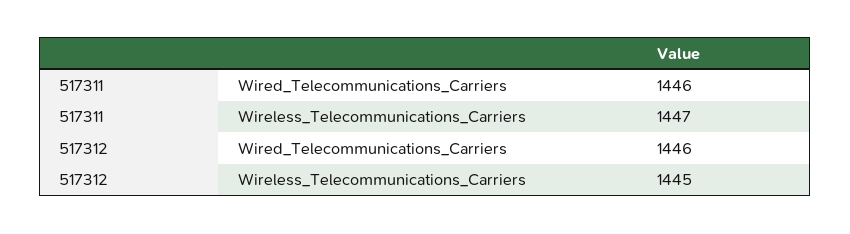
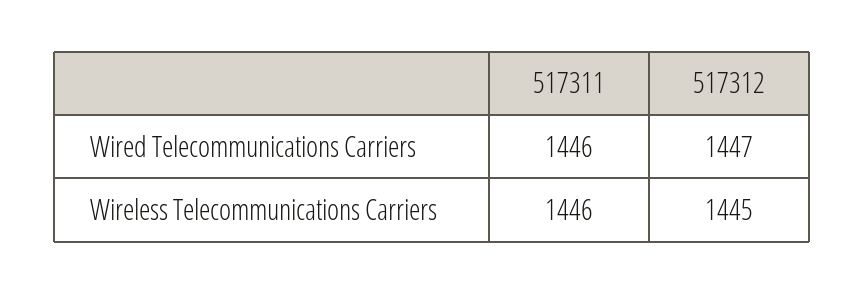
517311, Wireless_Telecommunications_Carriers: 1447 -> 1446
517312, Wired_Telecommunications_Carriers: 1446 -> 1447

